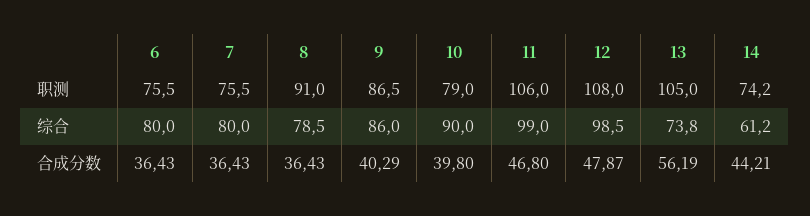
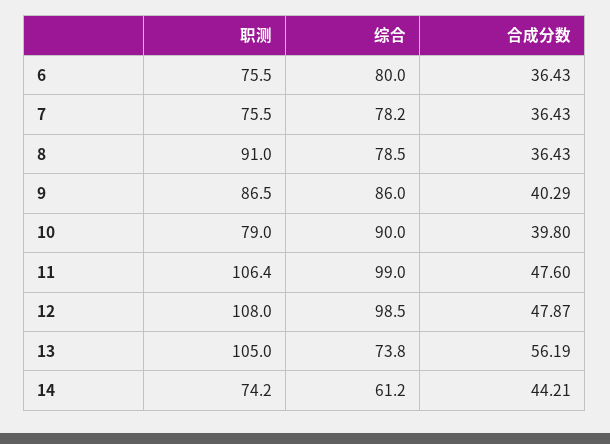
11, 职测: 106 -> 106.4
7, 综合: 80 -> 78.2
11, 合成分数: 46.8 -> 47.6

